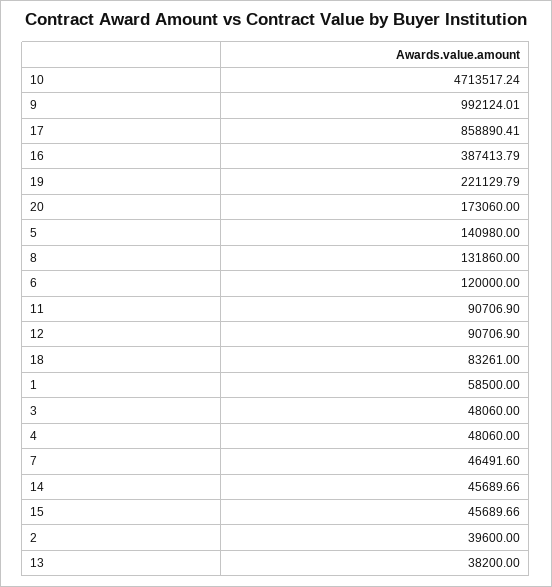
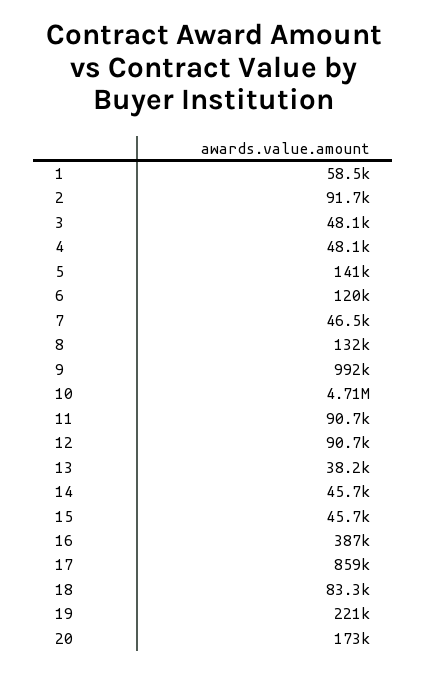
2: 39600 -> 91700

